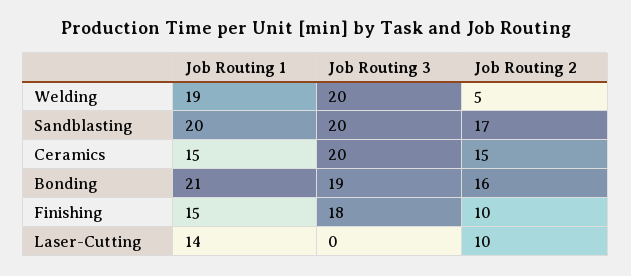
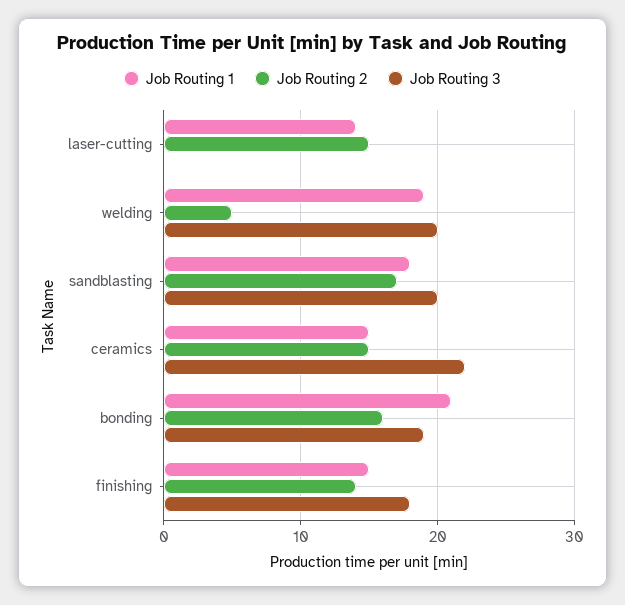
Job Routing 1, Sandblasting: 20 -> 18
Job Routing 3, Ceramics: 20 -> 22
Job Routing 2, Finishing: 10 -> 14
Job Routing 2, Laser-Cutting: 10 -> 15

